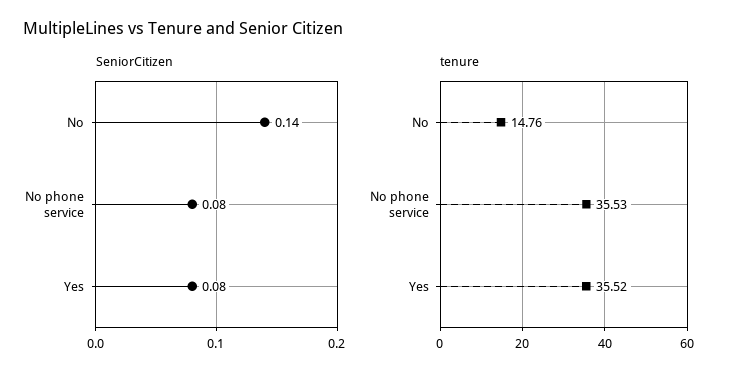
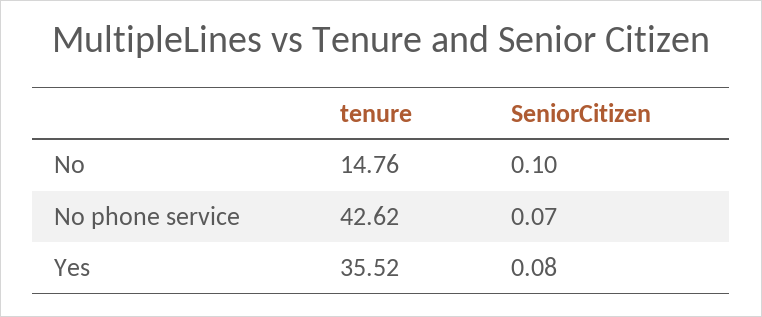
SeniorCitizen, No: 0.14 -> 0.1
SeniorCitizen, No phone service: 0.08 -> 0.07
tenure, No phone service: 35.53 -> 42.62

